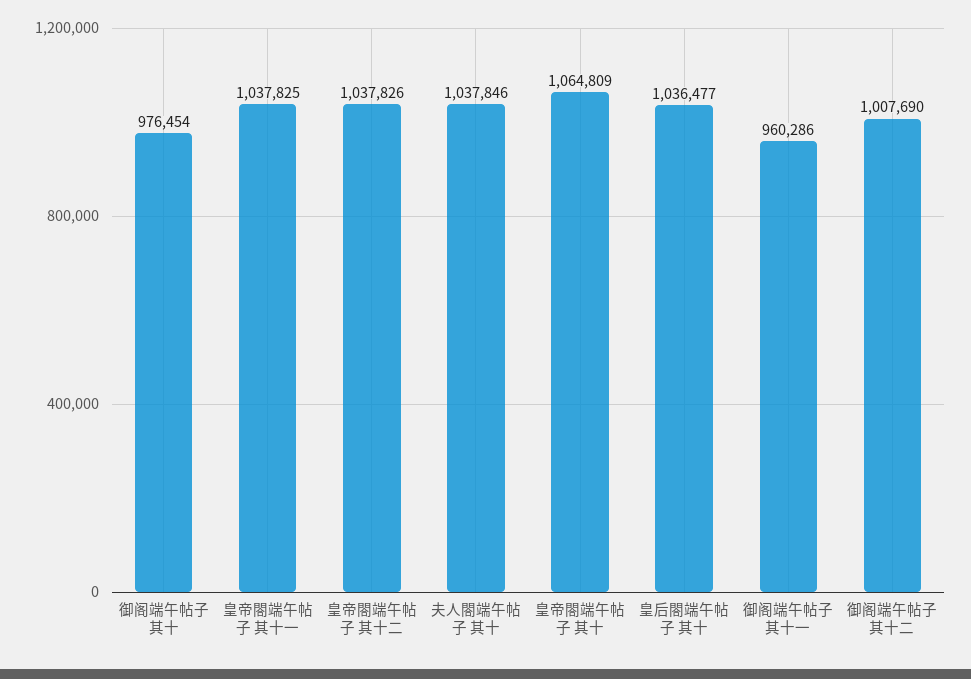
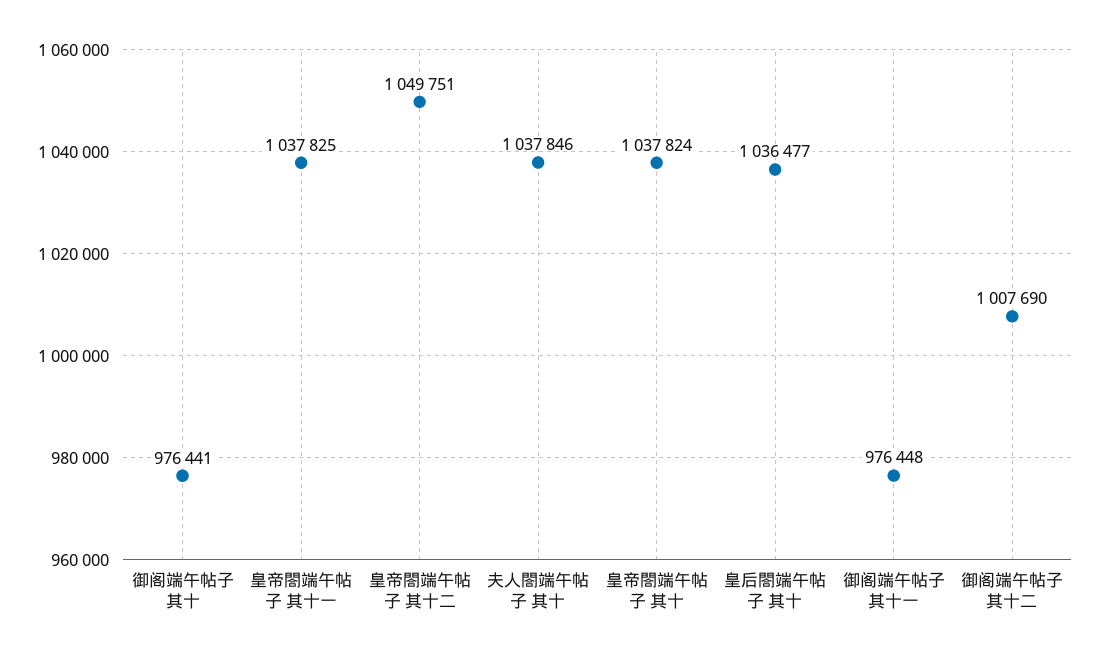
御阁端午帖子 其十: 976454 -> 976441
皇帝閤端午帖子 其十二: 1037826 -> 1049751
皇帝閤端午帖子 其十: 1064809 -> 1037824
御阁端午帖子 其十一: 960286 -> 976448

